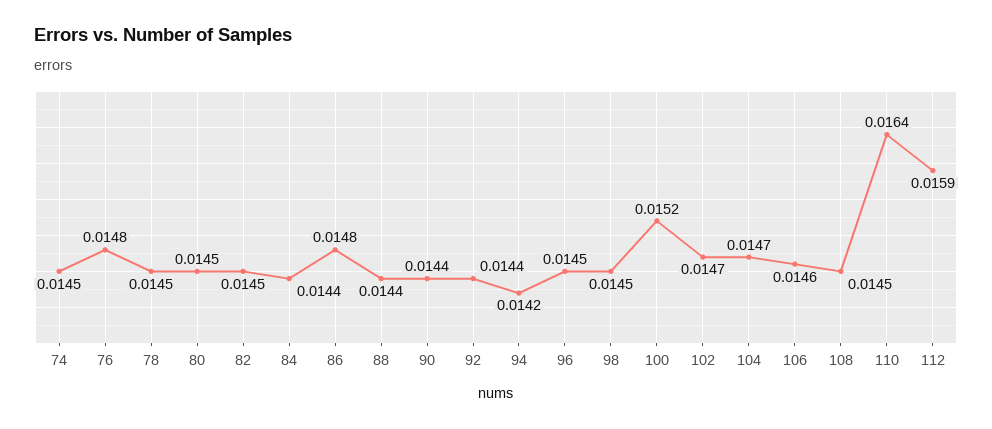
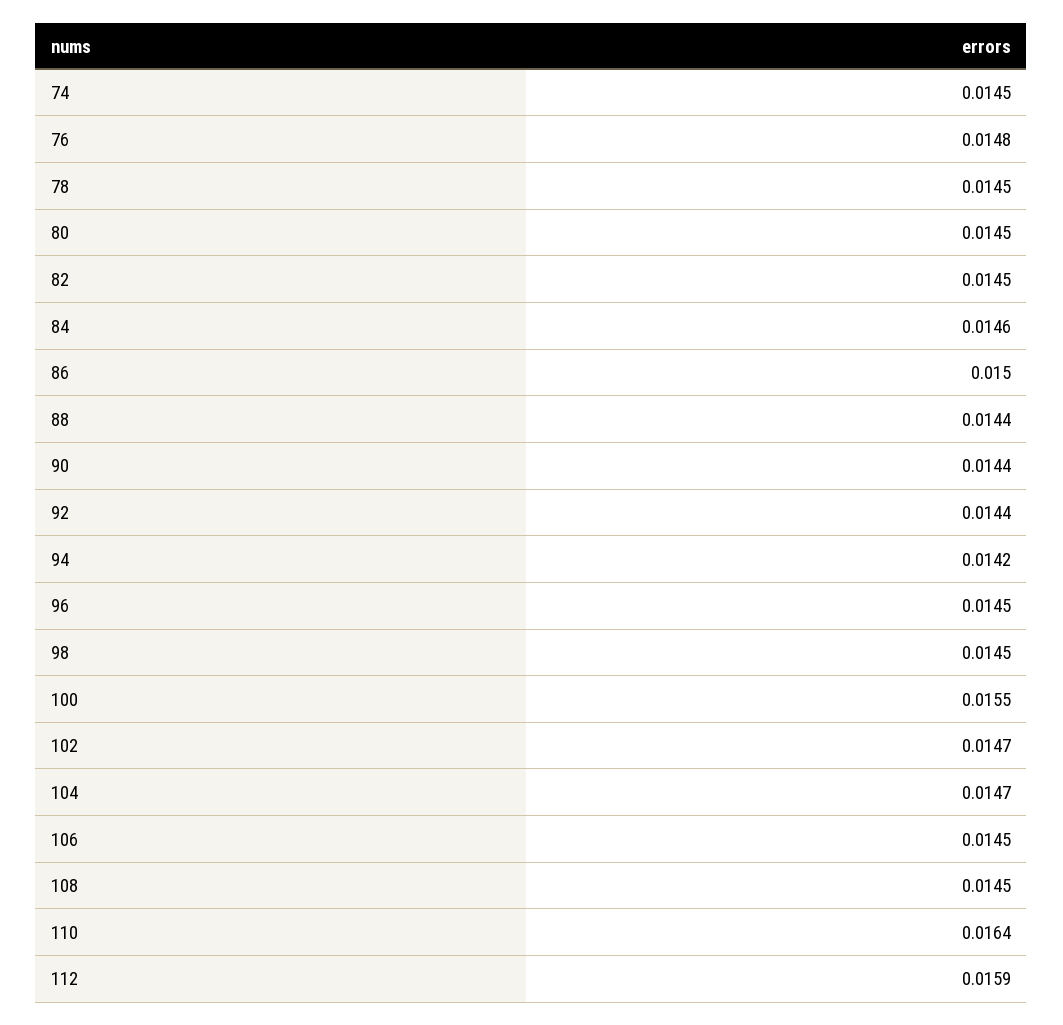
84: 0.0144 -> 0.0146
86: 0.0148 -> 0.015
100: 0.0152 -> 0.0155
106: 0.0146 -> 0.0145

